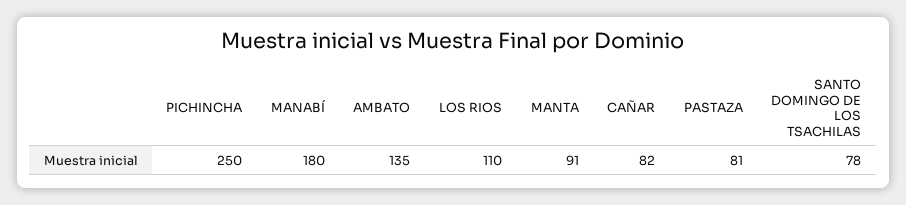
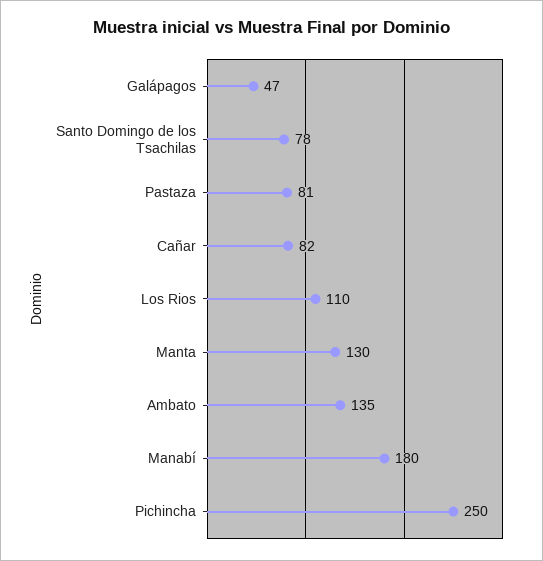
MANTA: 91 -> 130
Galápagos: none -> 47

